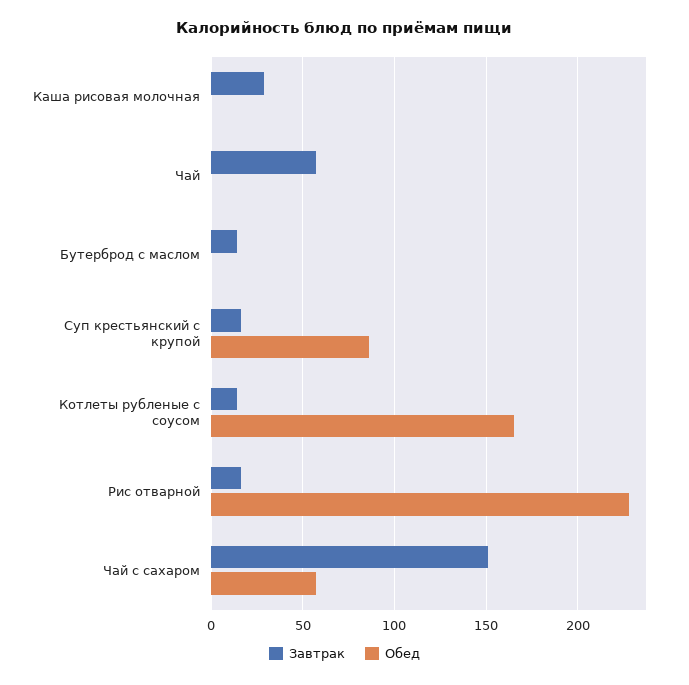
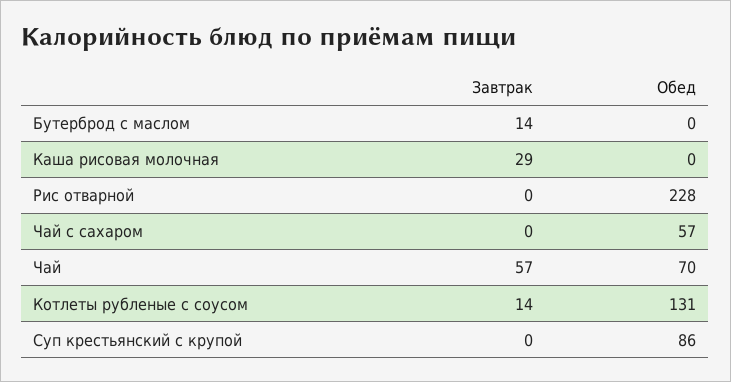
Обед, Чай: 0 -> 70
Завтрак, Суп крестьянский с крупой: 15 -> 0
Обед, Котлеты рубленые с соусом: 165 -> 131
Завтрак, Рис отварной: 15 -> 0
Завтрак, Чай с сахаром: 150 -> 0

